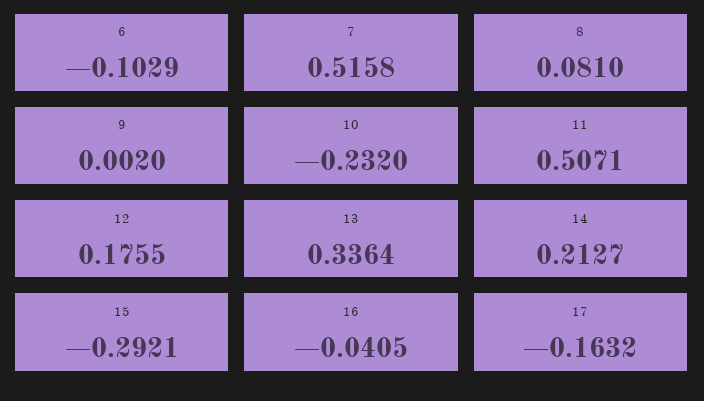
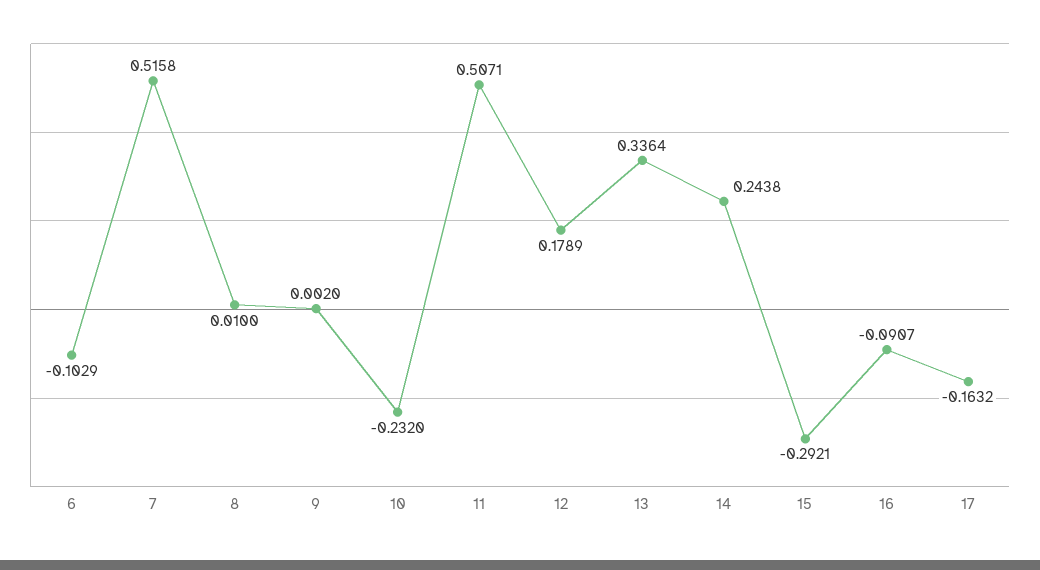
8: 0.081 -> 0.01
12: 0.1755 -> 0.1789
14: 0.2127 -> 0.2438
16: -0.0405 -> -0.0907

